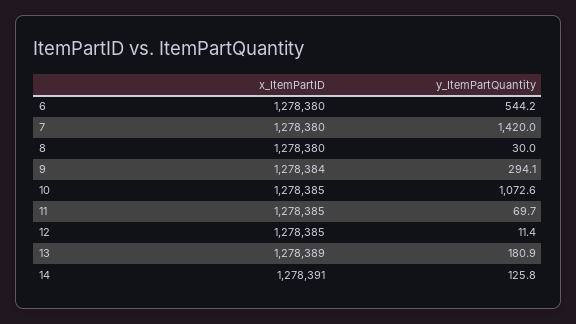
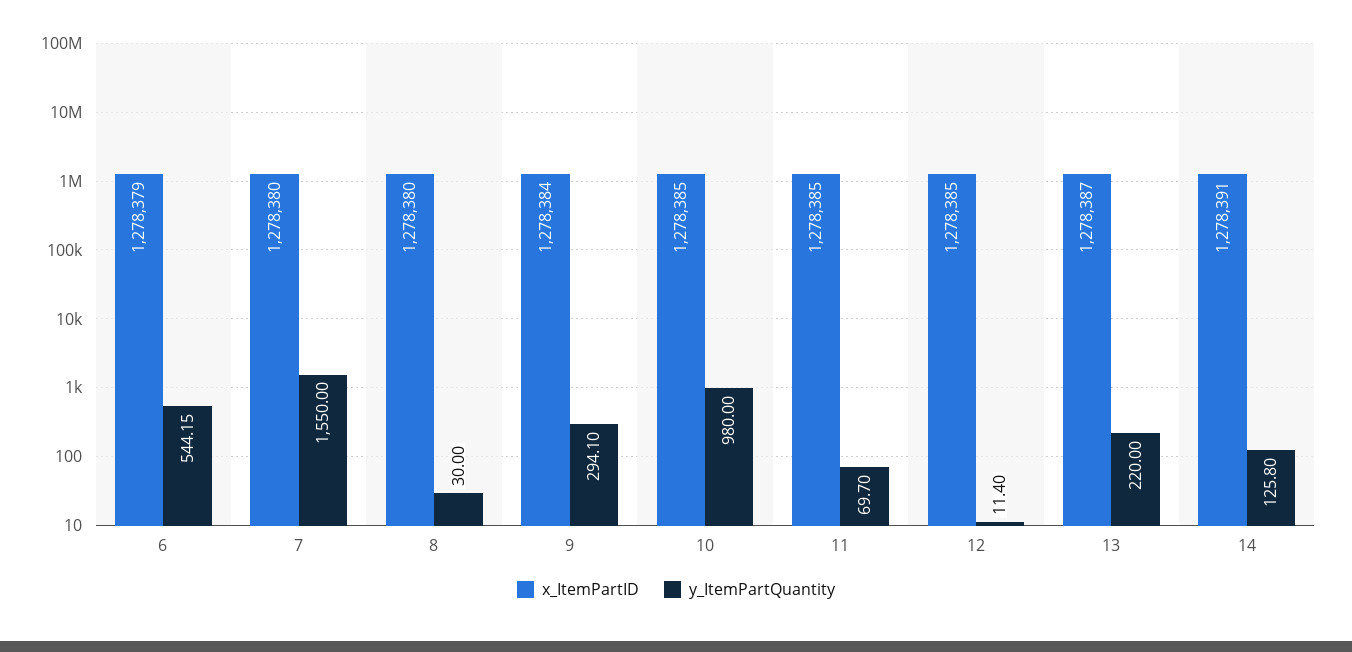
x_ItemPartID, 6: 1278380 -> 1278379
y_ItemPartQuantity, 7: 1420 -> 1550
y_ItemPartQuantity, 10: 1072.6 -> 980
x_ItemPartID, 13: 1278389 -> 1278387
y_ItemPartQuantity, 13: 180.9 -> 220

